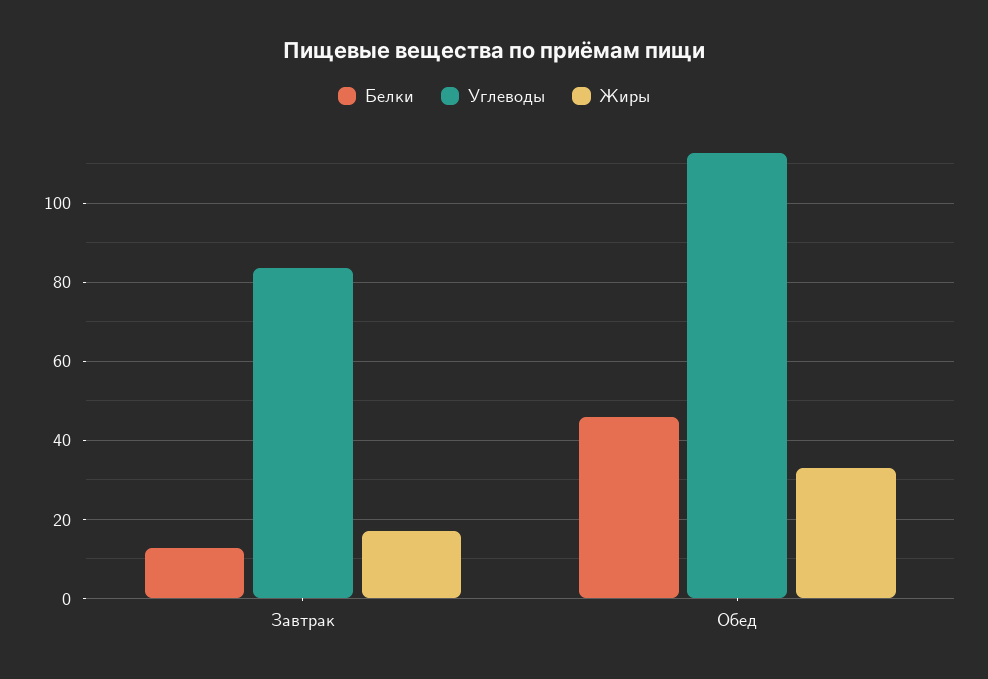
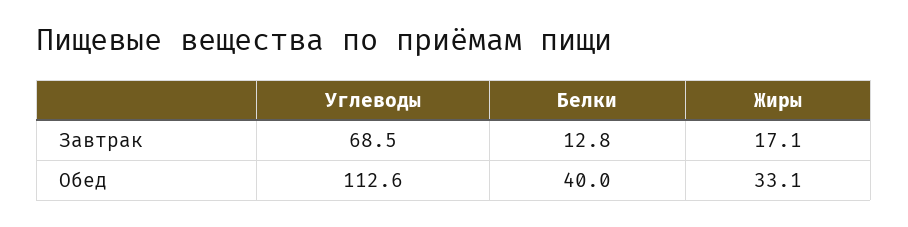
Углеводы, Завтрак: 84 -> 68.5
Белки, Обед: 46 -> 40

